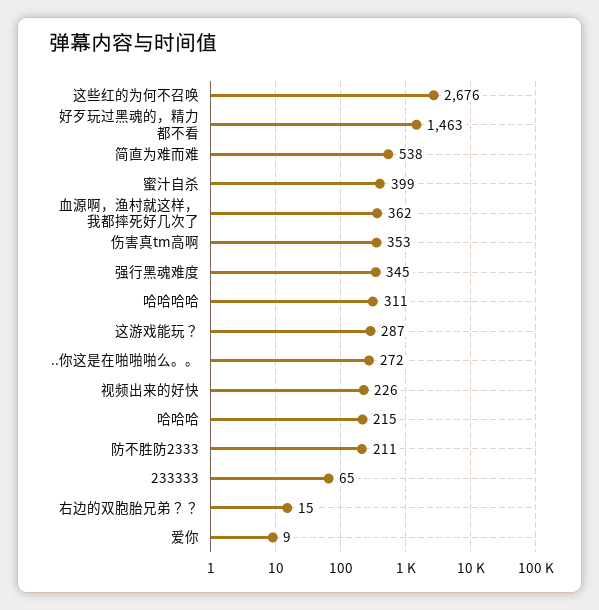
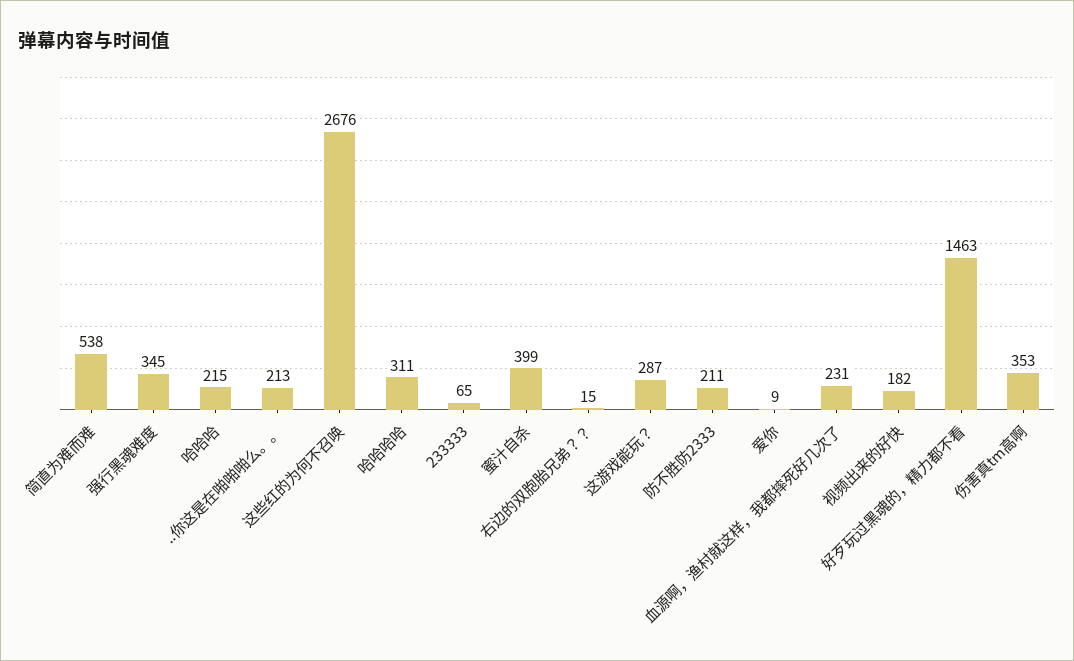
血源啊，渔村就这样，我都摔死好几次了: 362 -> 231
..你这是在啪啪啪么。。: 272 -> 213
视频出来的好快: 226 -> 182

